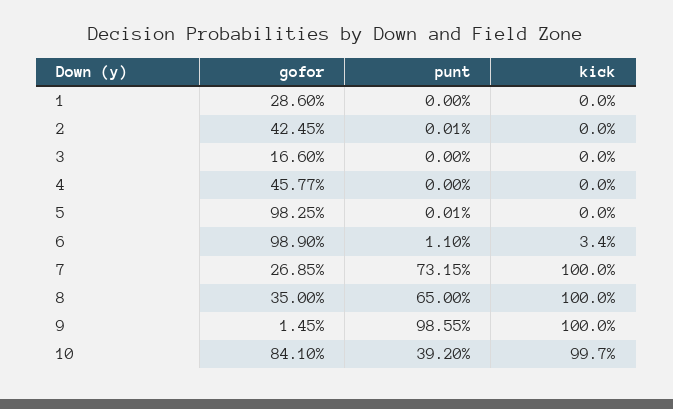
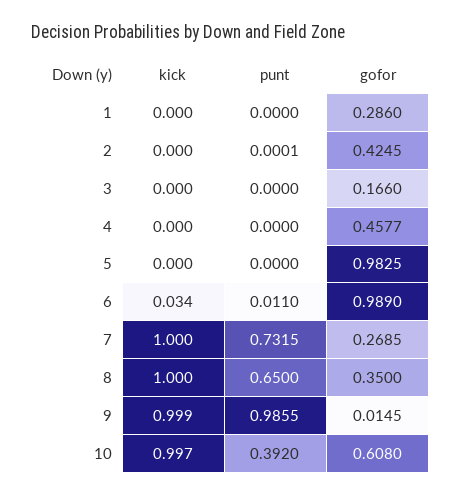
punt, 5: 0.0001 -> 0
kick, 9: 1 -> 0.999
gofor, 10: 0.841 -> 0.608

